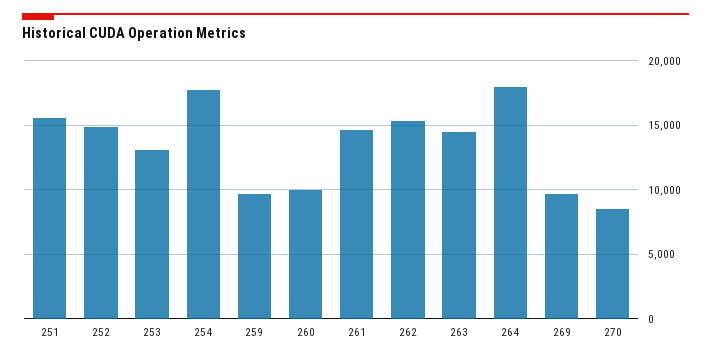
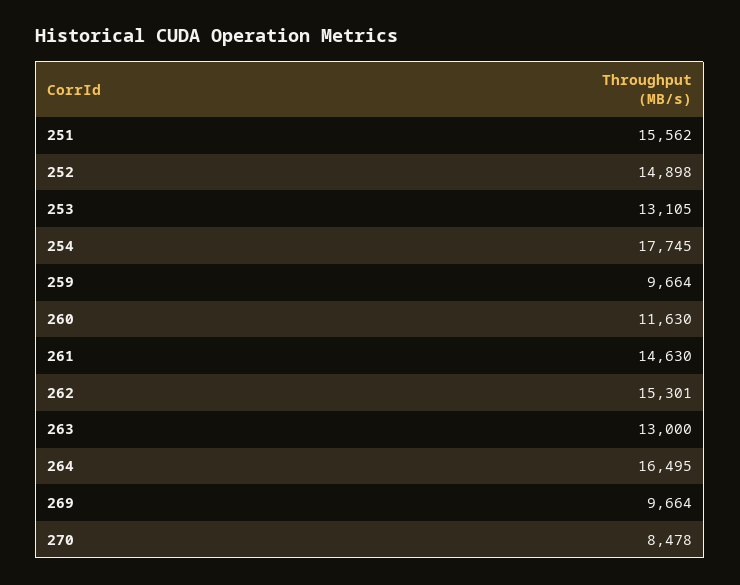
260: 10000 -> 11630
263: 14500 -> 13000
264: 18000 -> 16495

